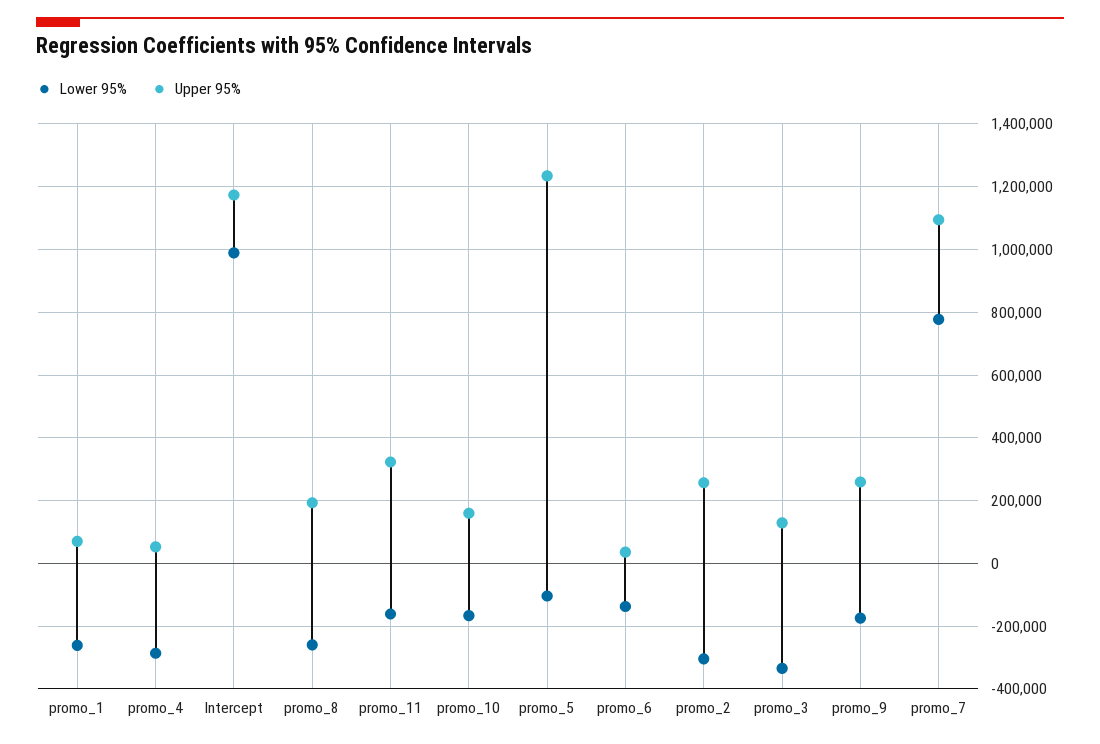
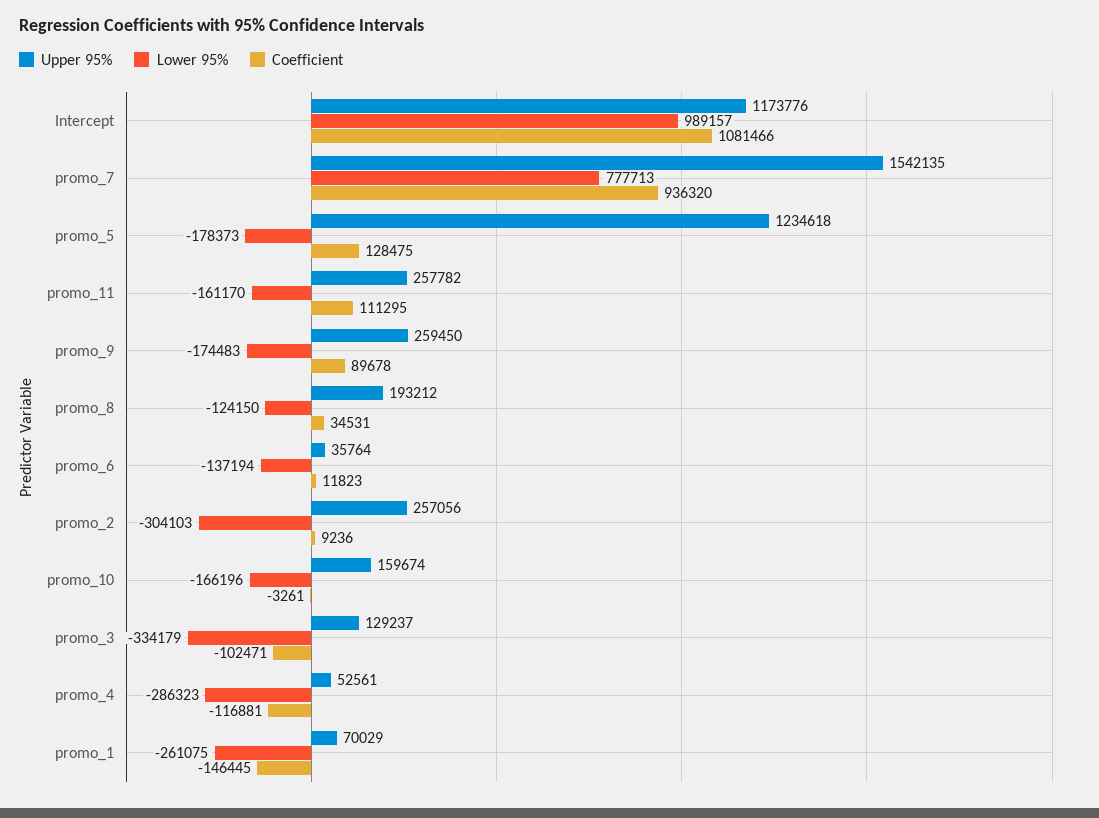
Lower 95%, promo_8: -260000 -> -124150
Upper 95%, promo_11: 320000 -> 257782
Lower 95%, promo_5: -100000 -> -178373
Upper 95%, promo_7: 1100000 -> 1542135
Coefficient, Intercept: none -> 1081466
Coefficient, promo_7: none -> 936320
Coefficient, promo_5: none -> 128475
Coefficient, promo_11: none -> 111295
Coefficient, promo_9: none -> 89678
Coefficient, promo_8: none -> 34531
Coefficient, promo_6: none -> 11823
Coefficient, promo_2: none -> 9236
Coefficient, promo_10: none -> -3261
Coefficient, promo_3: none -> -102471
Coefficient, promo_4: none -> -116881
Coefficient, promo_1: none -> -146445

